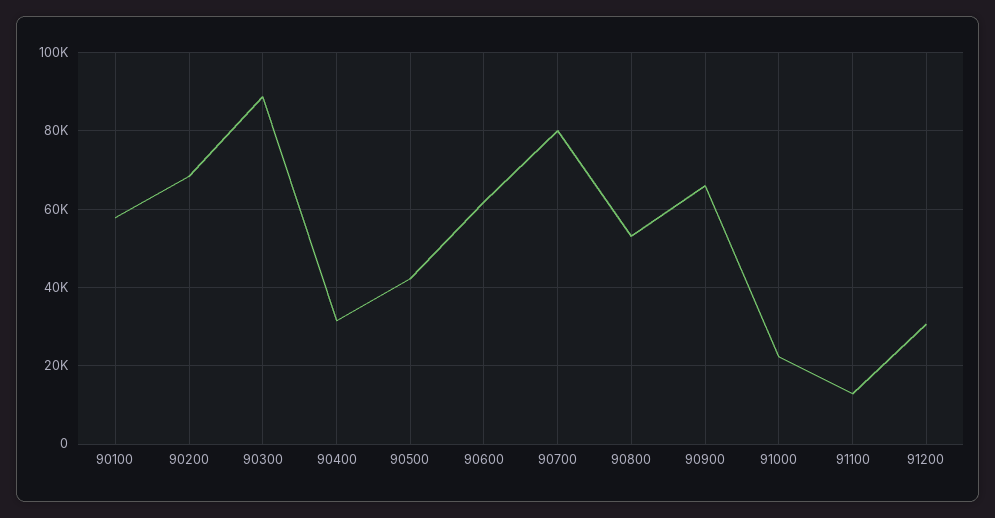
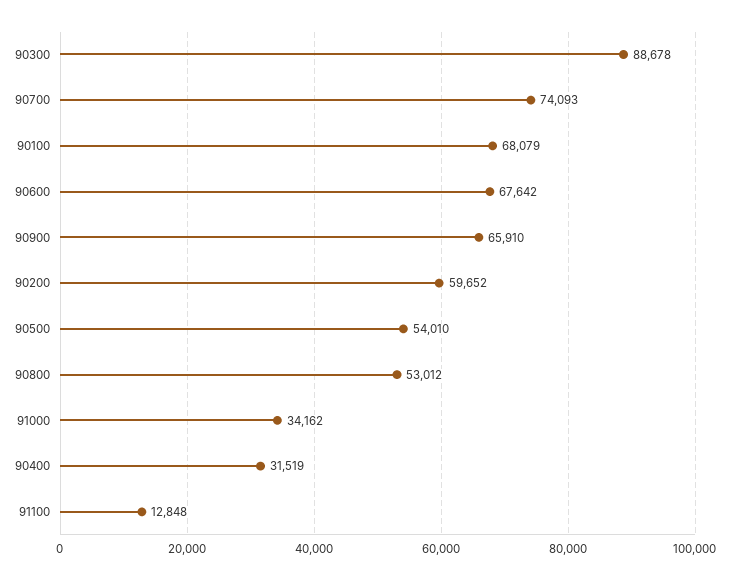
90100: 58000 -> 68079
90200: 68000 -> 59652
90500: 42000 -> 54010
90600: 62000 -> 67642
90700: 80000 -> 74093
91000: 22000 -> 34162
91200: 30000 -> none

